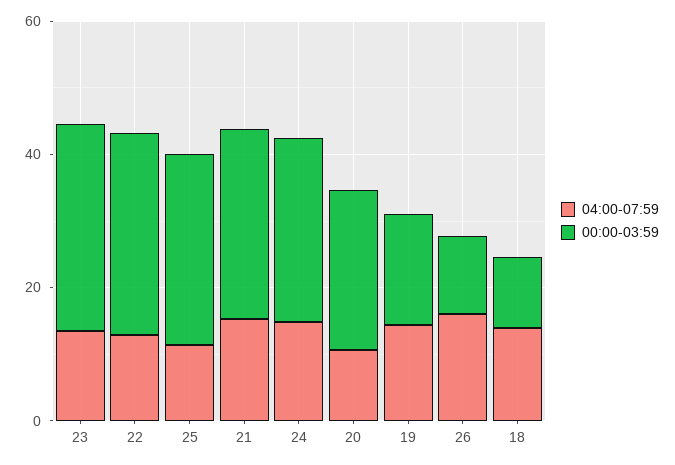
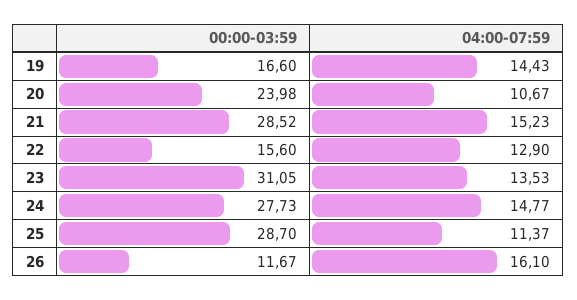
00:00-03:59, 22: 30 -> 15.6
04:00-07:59, 18: 15 -> none
00:00-03:59, 18: 10 -> none

